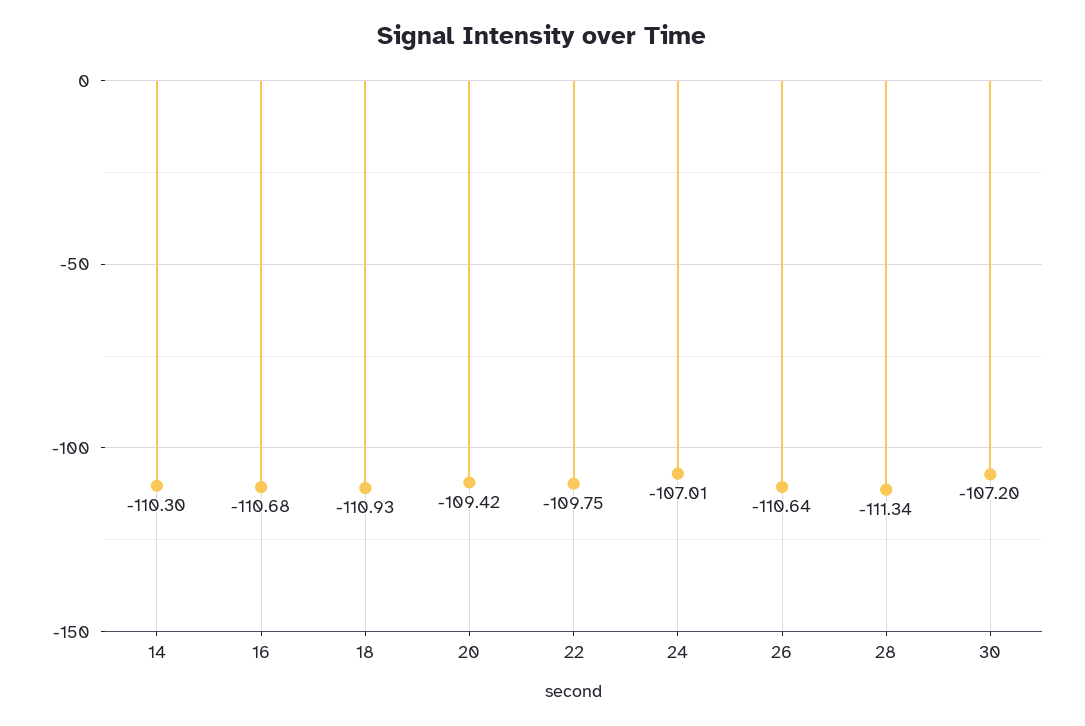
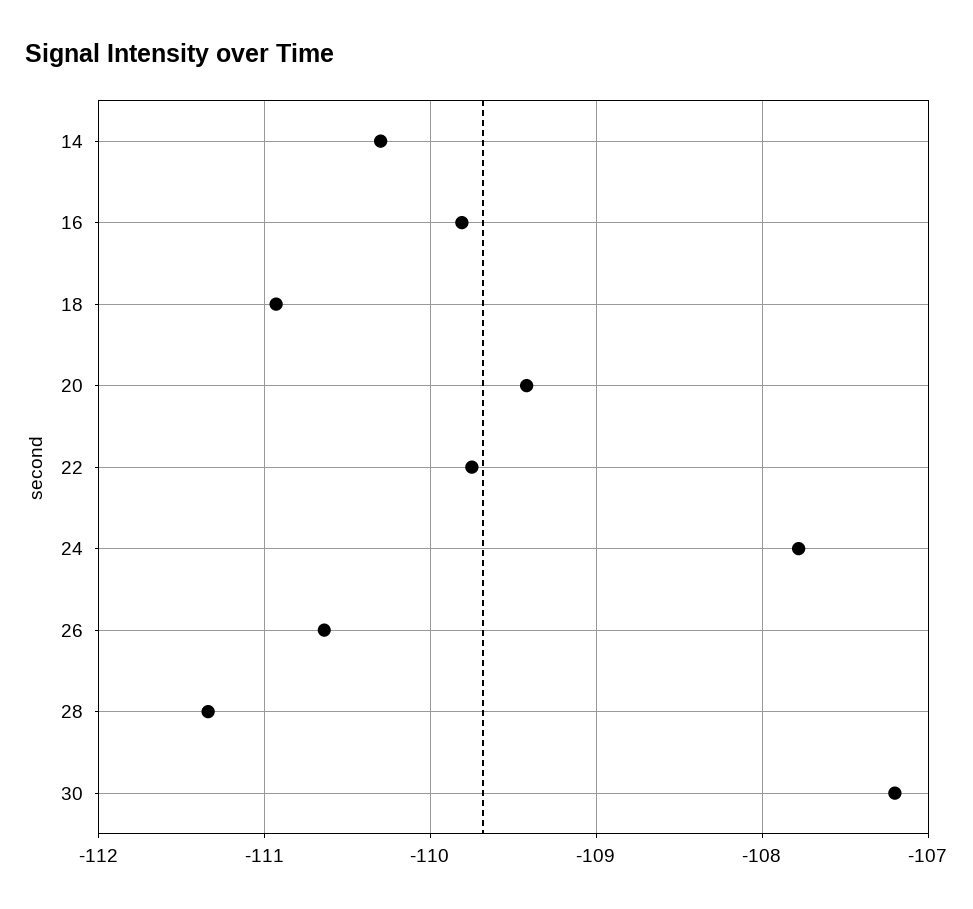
16: -110.68 -> -109.8
24: -107.01 -> -107.8

